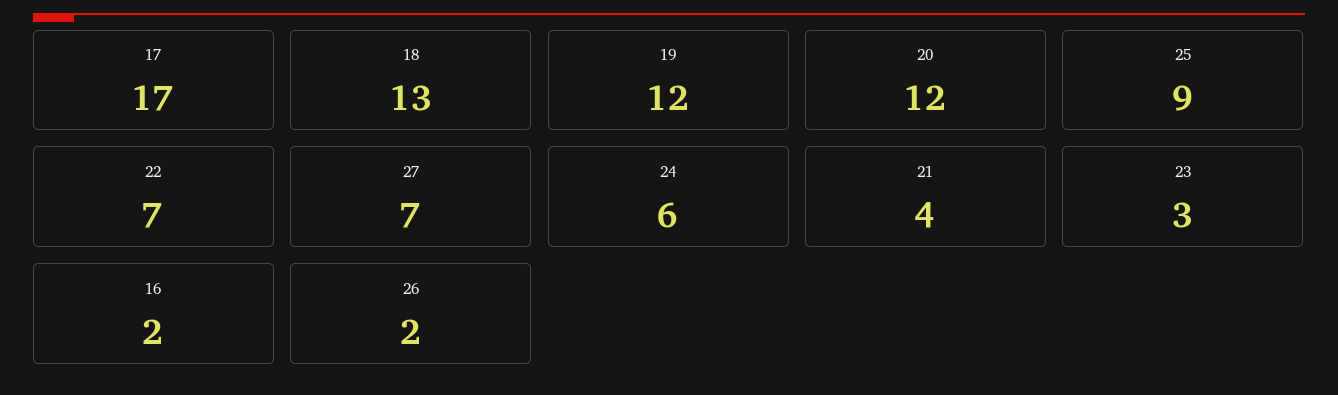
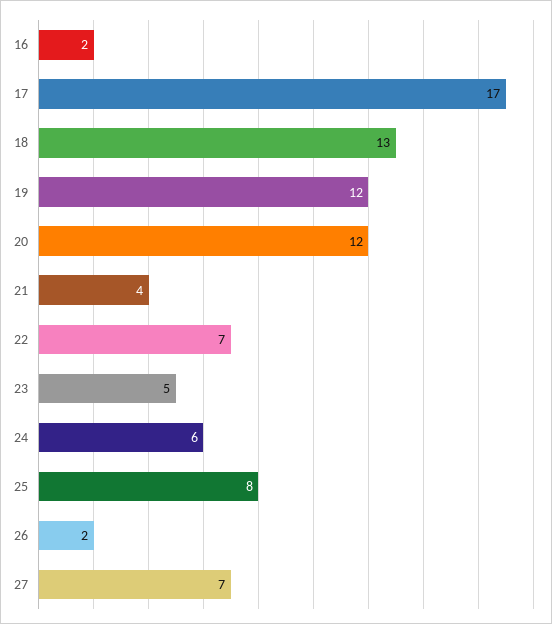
25: 9 -> 8
23: 3 -> 5

